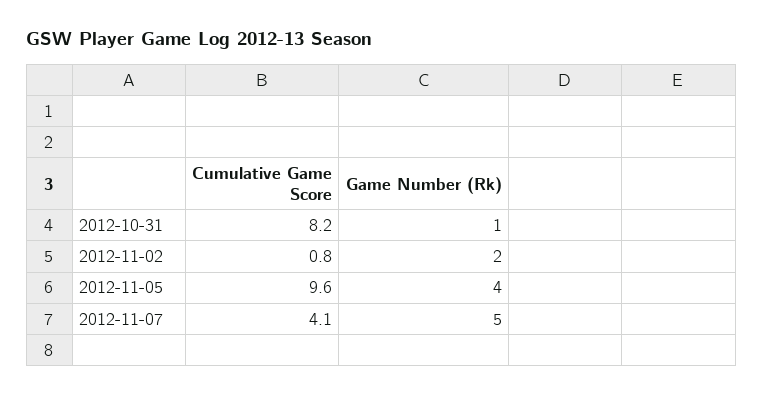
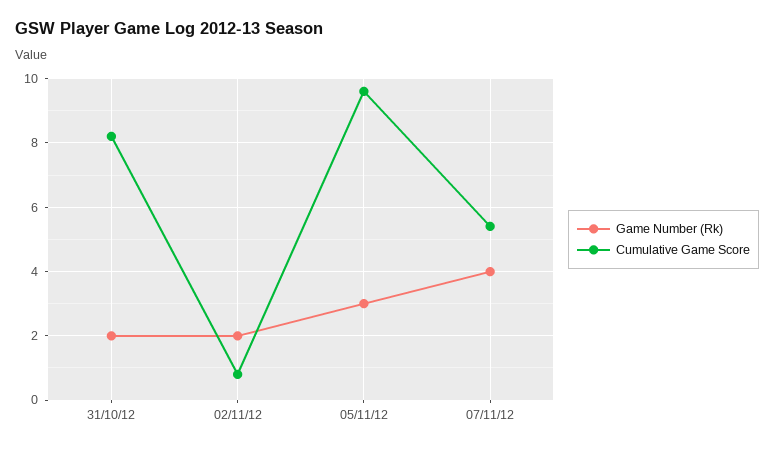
Game Number (Rk), 2012-10-31: 1 -> 2
Game Number (Rk), 2012-11-05: 4 -> 3
Cumulative Game Score, 2012-11-07: 4.1 -> 5.5
Game Number (Rk), 2012-11-07: 5 -> 4

